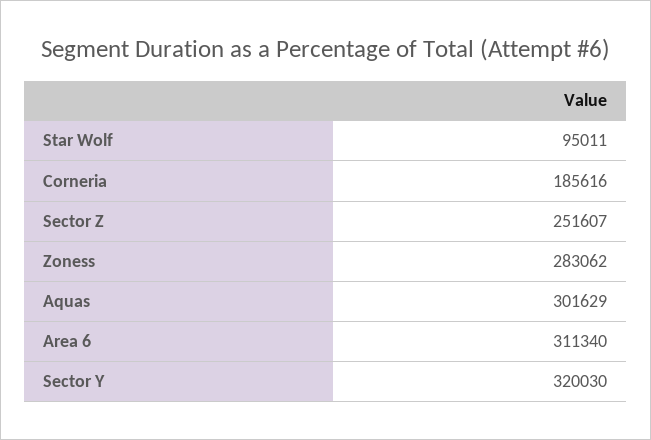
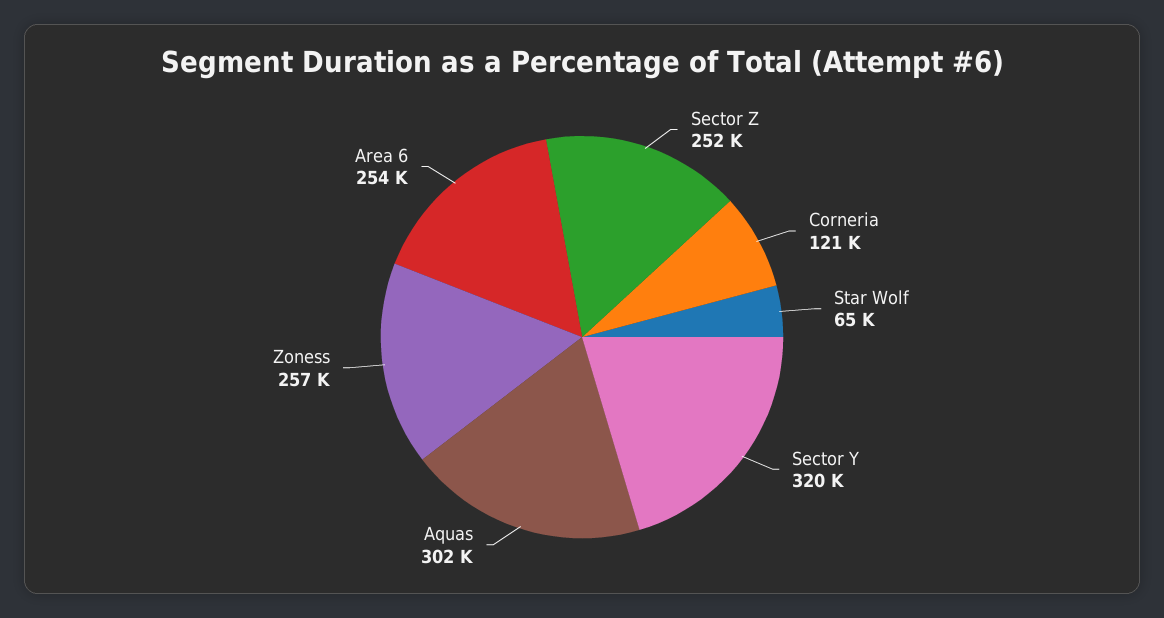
Star Wolf: 95011 -> 65000
Corneria: 185616 -> 121000
Zoness: 283062 -> 257000
Area 6: 311340 -> 254000

